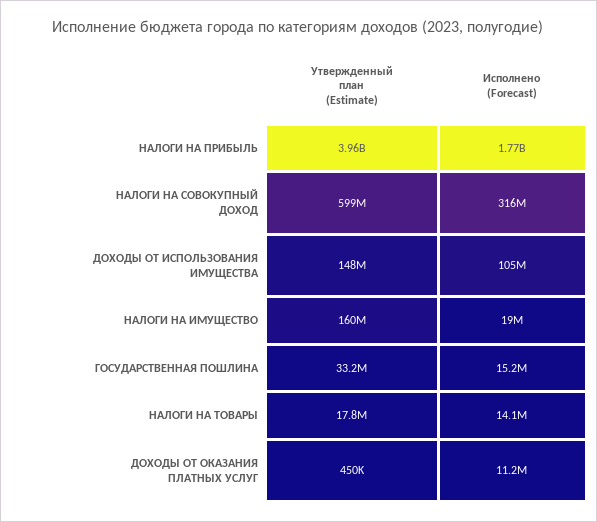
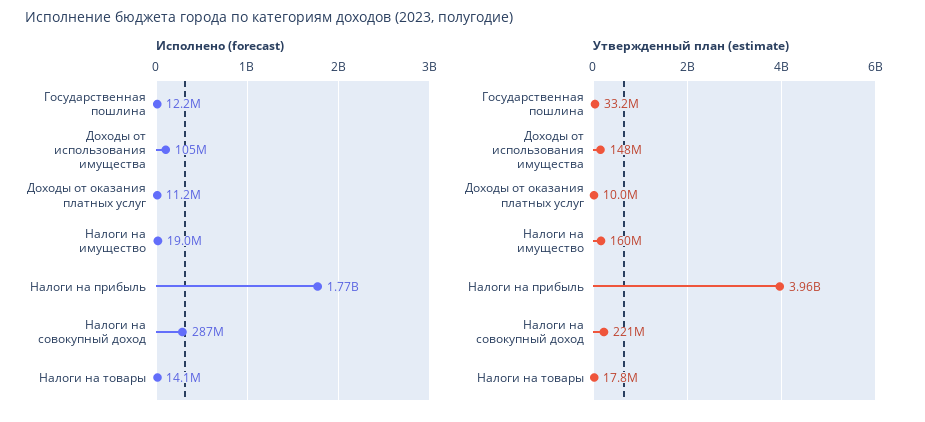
Утвержденный план (Estimate), НАЛОГИ НА СОВОКУПНЫЙ ДОХОД: 599000000 -> 221000000
Исполнено (Forecast), НАЛОГИ НА СОВОКУПНЫЙ ДОХОД: 316000000 -> 287000000
Исполнено (Forecast), ГОСУДАРСТВЕННАЯ ПОШЛИНА: 15200000 -> 12200000
Утвержденный план (Estimate), ДОХОДЫ ОТ ОКАЗАНИЯ ПЛАТНЫХ УСЛУГ: 450000 -> 10000000

